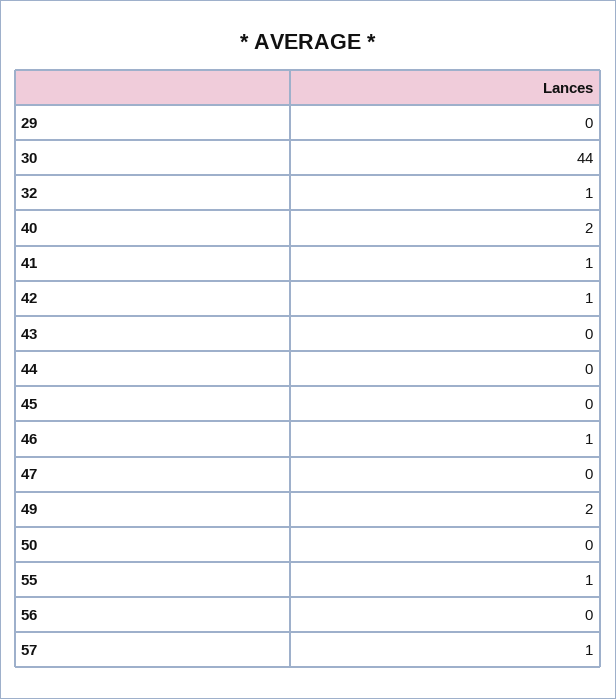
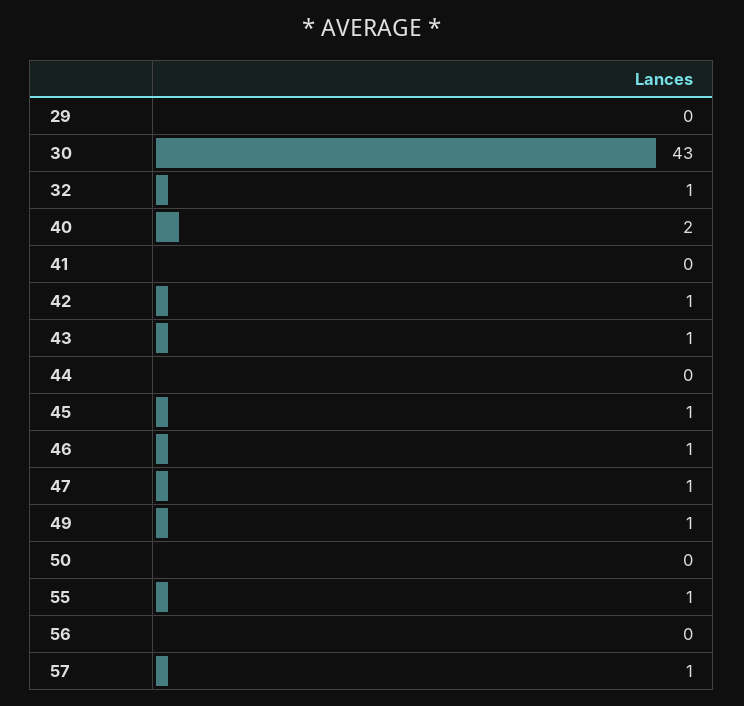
30: 44 -> 43
41: 1 -> 0
43: 0 -> 1
45: 0 -> 1
47: 0 -> 1
49: 2 -> 1

